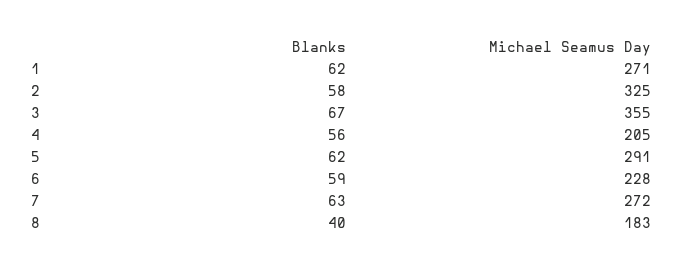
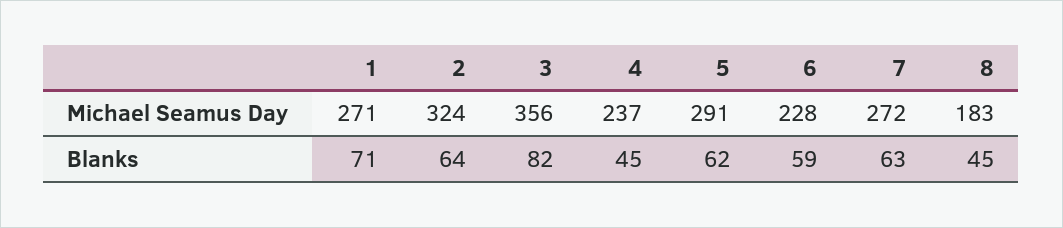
Blanks, 1: 62 -> 71
Blanks, 2: 58 -> 64
Michael Seamus Day, 2: 325 -> 324
Blanks, 3: 67 -> 82
Michael Seamus Day, 3: 355 -> 356
Blanks, 4: 56 -> 45
Michael Seamus Day, 4: 205 -> 237
Blanks, 8: 40 -> 45

